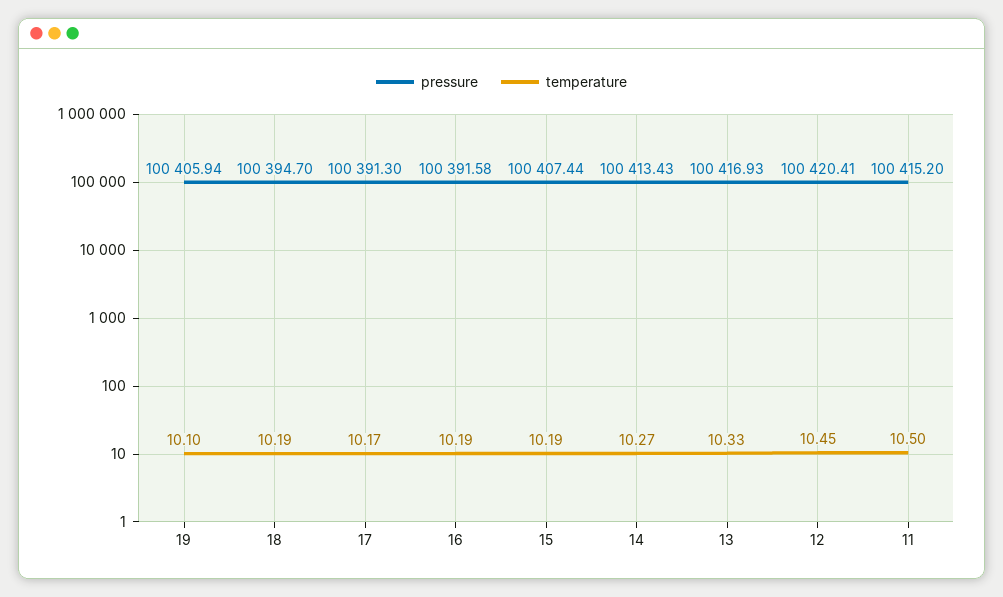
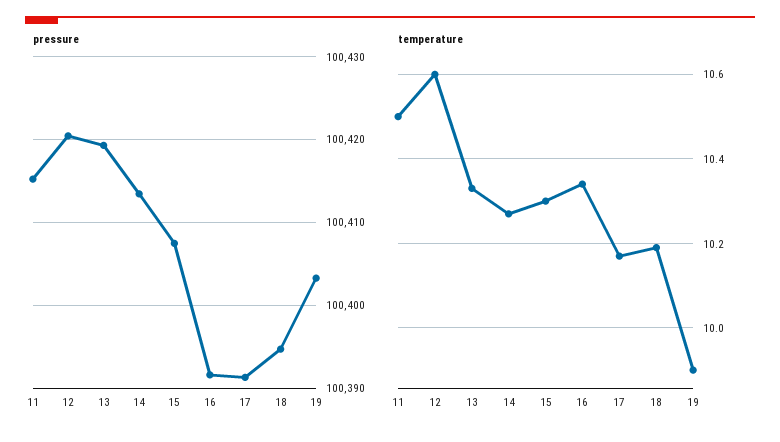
pressure, 19: 100405.94 -> 100403
temperature, 19: 10.1 -> 9.9
temperature, 16: 10.19 -> 10.35
temperature, 15: 10.19 -> 10.3
pressure, 13: 100416.93 -> 100419
temperature, 12: 10.45 -> 10.6

